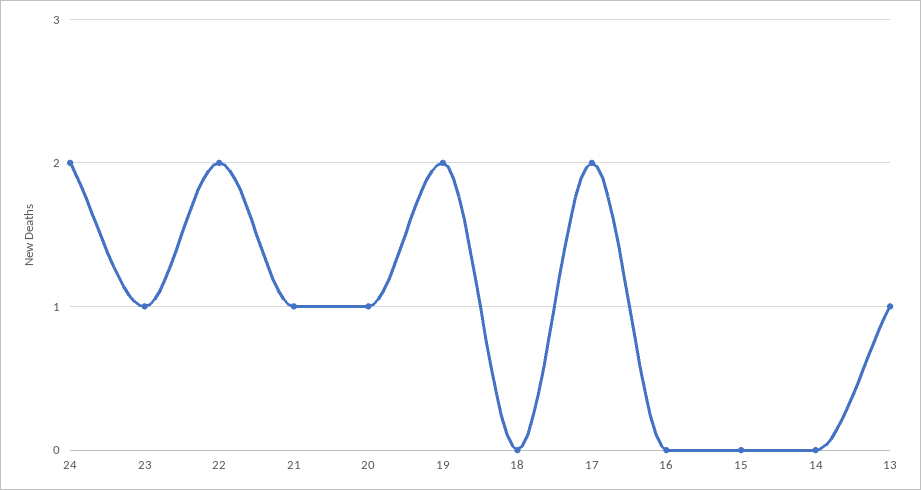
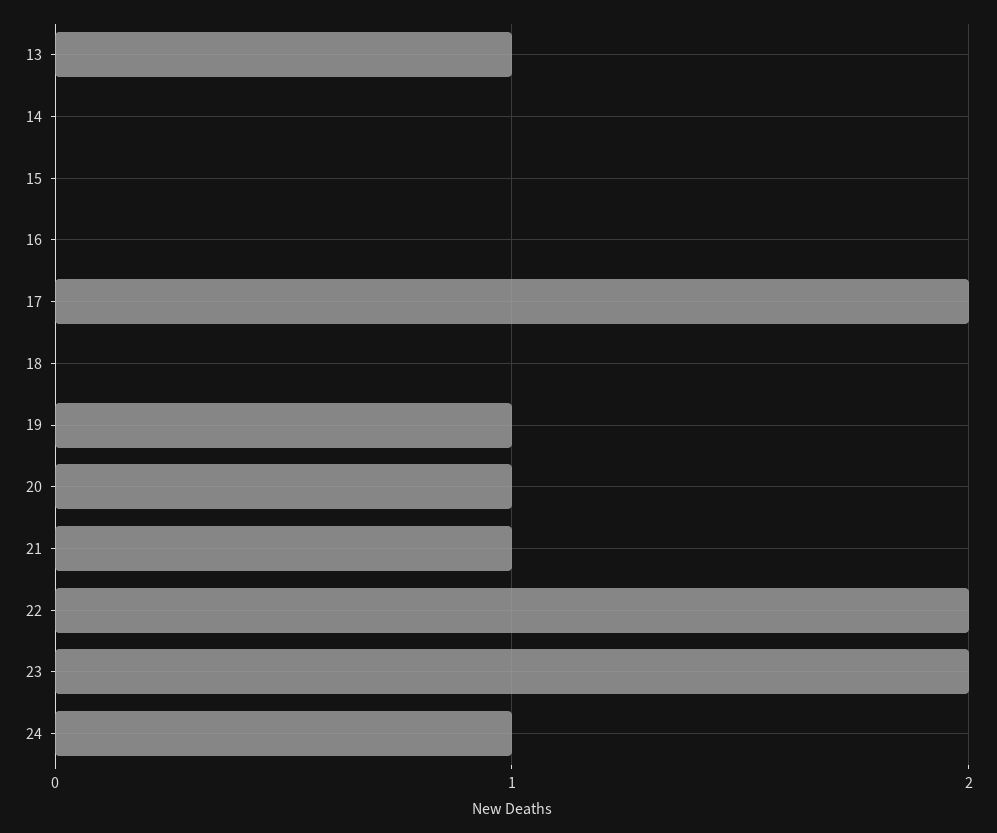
24: 2 -> 1
23: 1 -> 2
19: 2 -> 1

